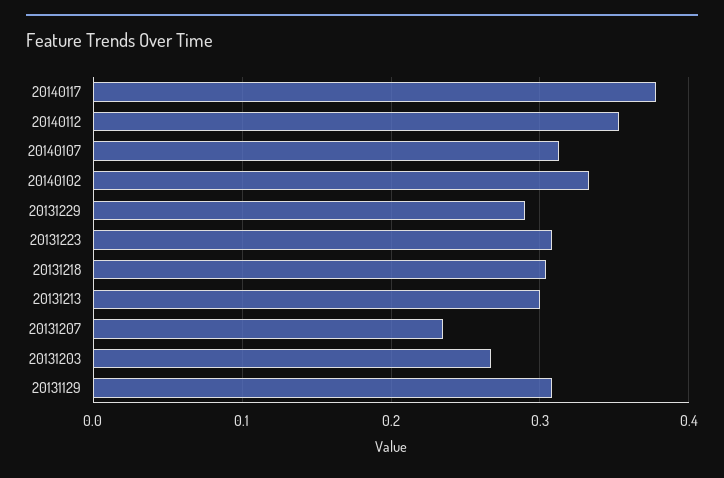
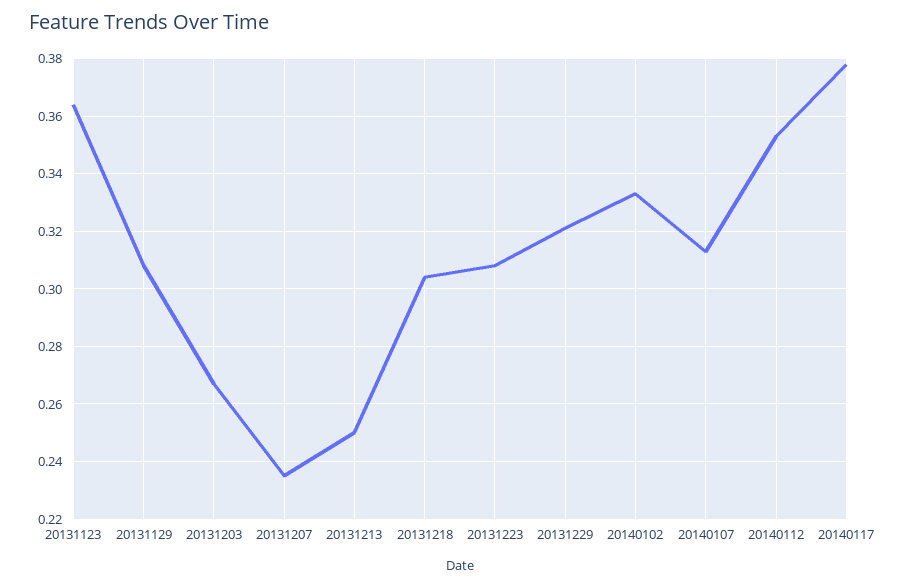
20131229: 0.29 -> 0.32
20131213: 0.3 -> 0.25
20131123: none -> 0.365

